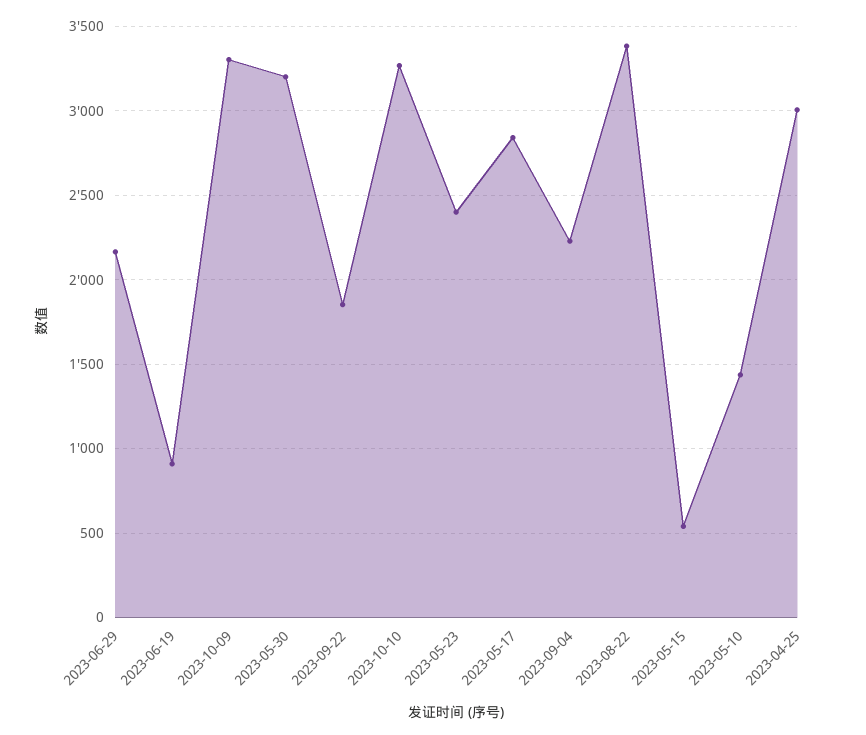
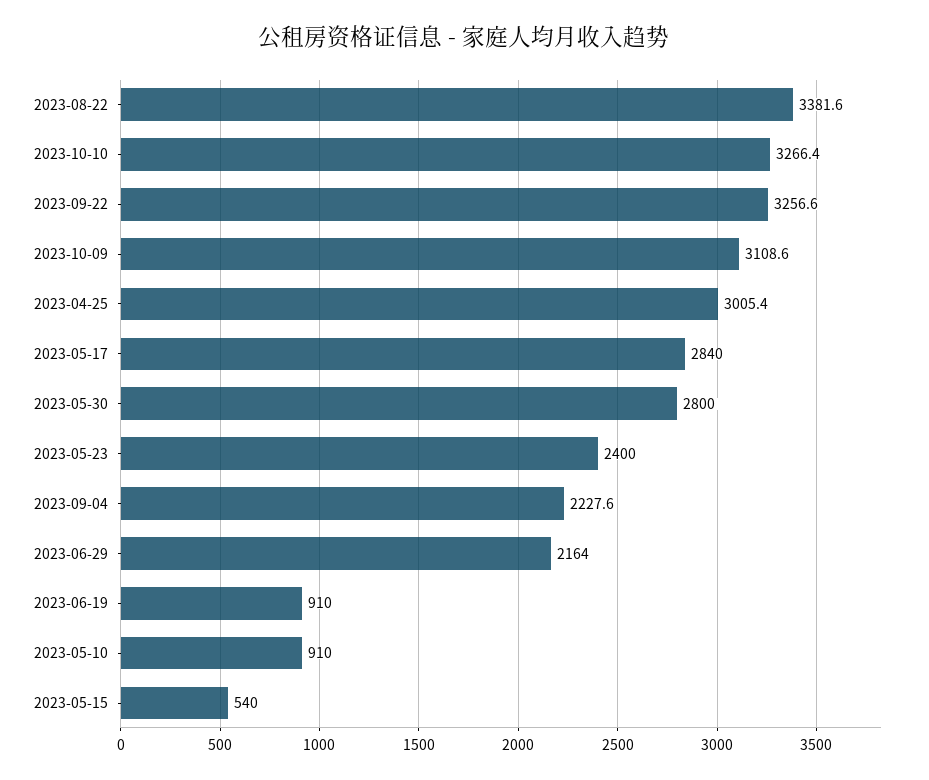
2023-10-09: 3300 -> 3108.6
2023-05-30: 3200 -> 2800
2023-09-22: 1850 -> 3256.6
2023-05-10: 1450 -> 910

